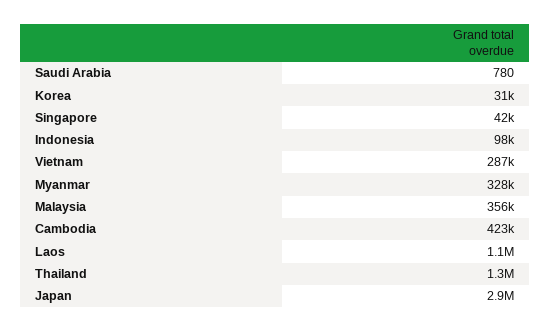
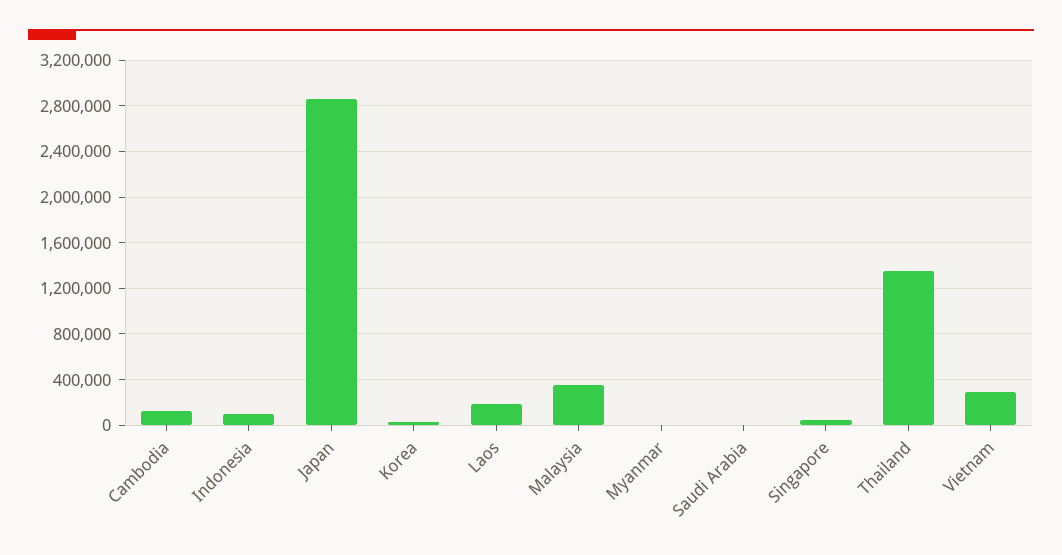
Myanmar: 328000 -> 0
Cambodia: 423000 -> 100000
Laos: 1100000 -> 200000

